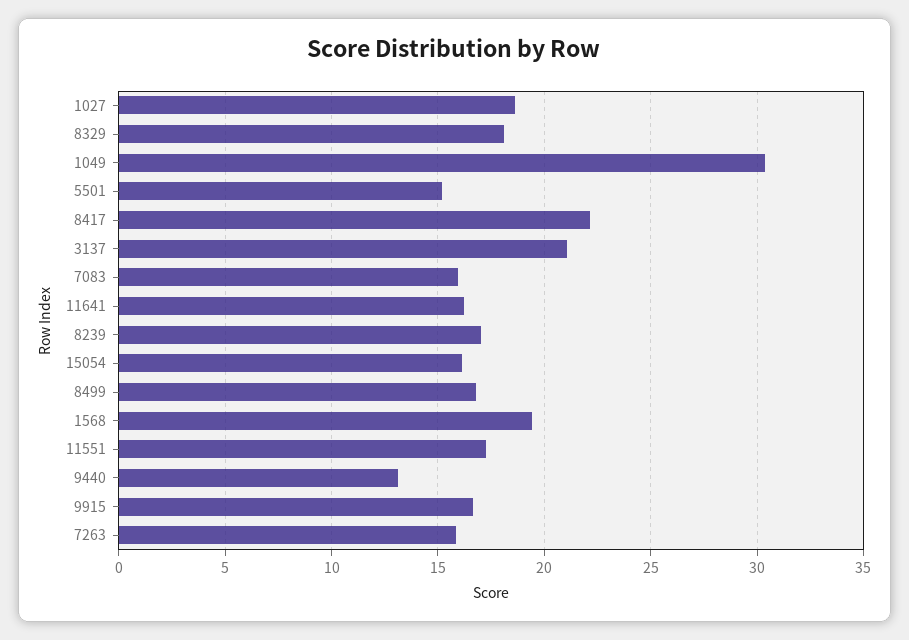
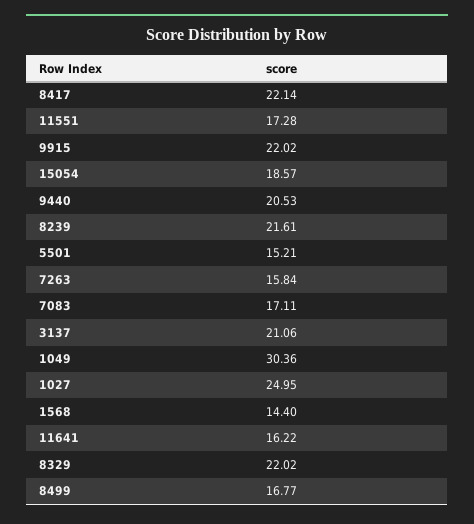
1027: 18.5 -> 24.95
8329: 18 -> 22.02
7083: 16 -> 17.11
8239: 17 -> 21.61
15054: 16 -> 18.57
1568: 19.5 -> 14.4
9440: 13 -> 20.53
9915: 16.5 -> 22.02

